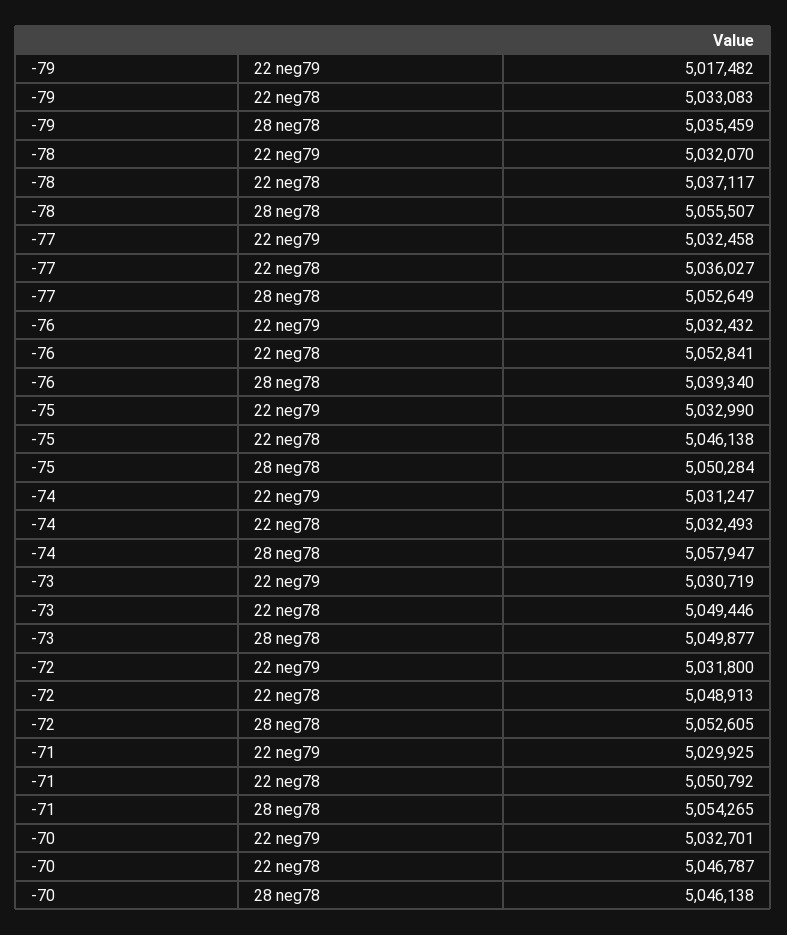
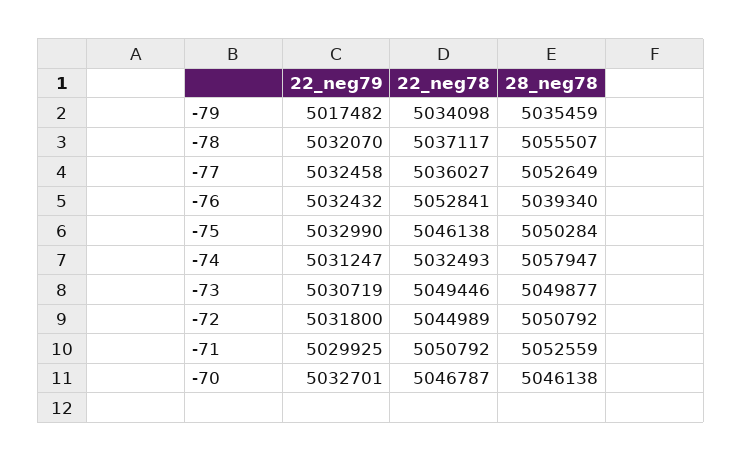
-79, 22 neg78: 5033083 -> 5034098
-72, 22 neg78: 5048913 -> 5044989
-72, 28 neg78: 5052605 -> 5050792
-71, 28 neg78: 5054265 -> 5052559

